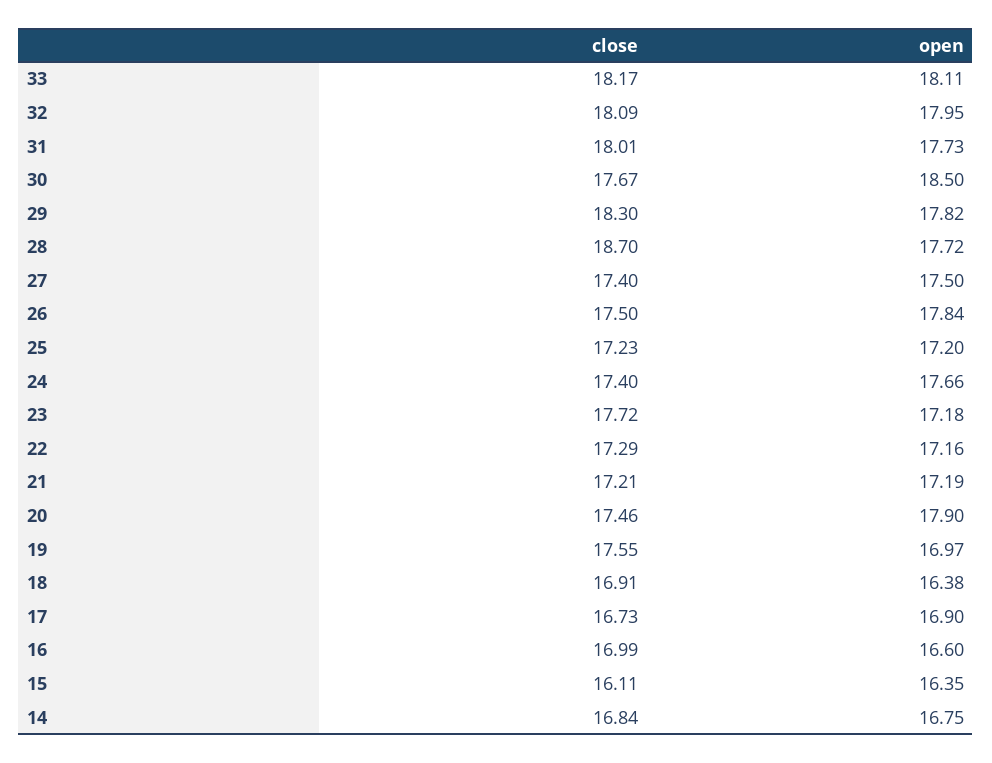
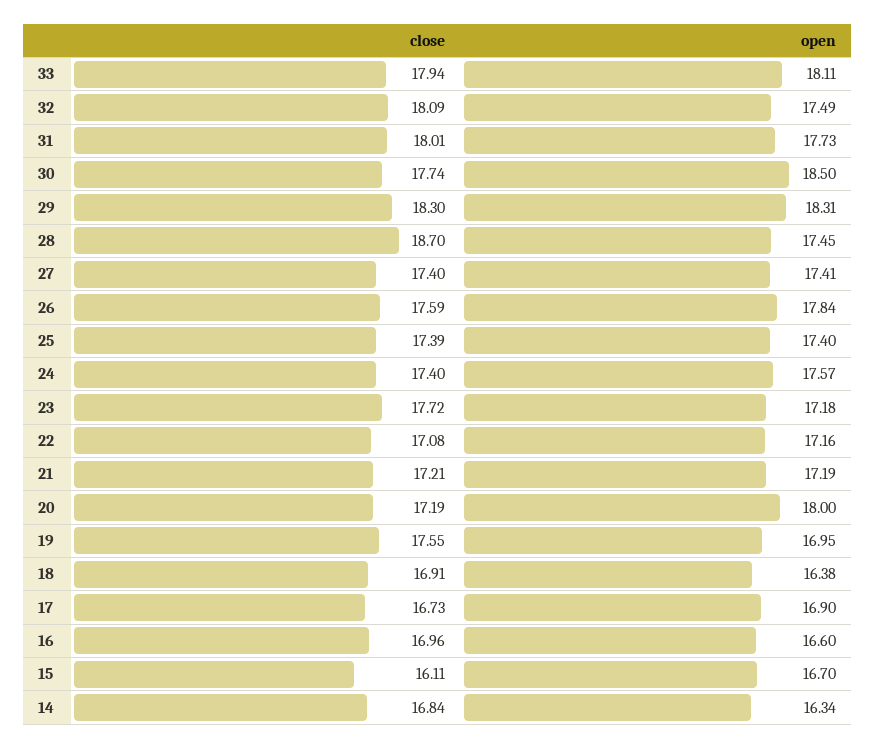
close, 33: 18.17 -> 17.94
open, 32: 17.95 -> 17.49
close, 30: 17.67 -> 17.74
open, 29: 17.82 -> 18.31
open, 28: 17.72 -> 17.45
open, 27: 17.5 -> 17.41
close, 26: 17.5 -> 17.59
close, 25: 17.23 -> 17.39
open, 25: 17.2 -> 17.4
open, 24: 17.66 -> 17.57
close, 22: 17.29 -> 17.08
close, 20: 17.46 -> 17.19
open, 20: 17.9 -> 18
open, 19: 16.97 -> 16.95
close, 16: 16.99 -> 16.96
open, 15: 16.35 -> 16.7
open, 14: 16.75 -> 16.34

